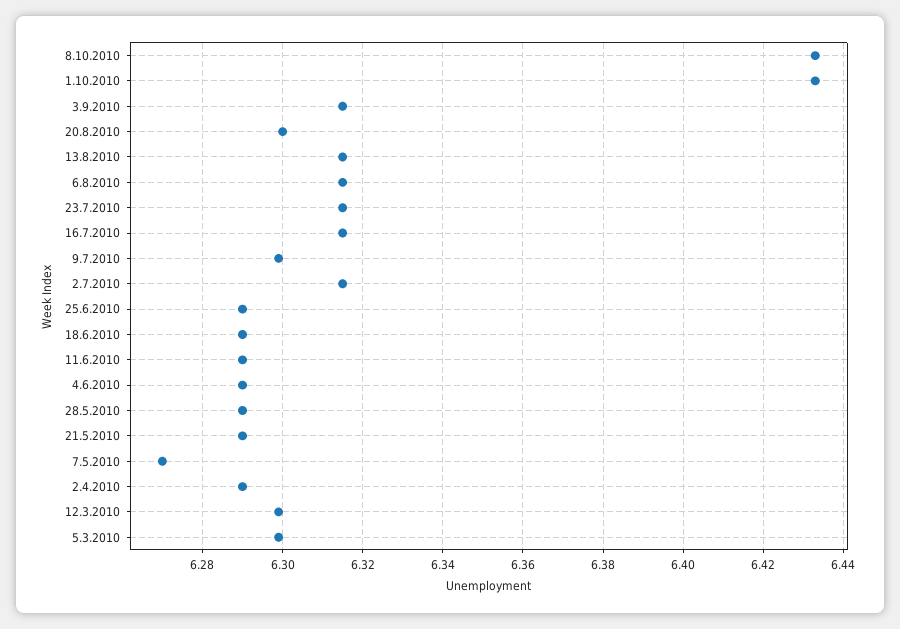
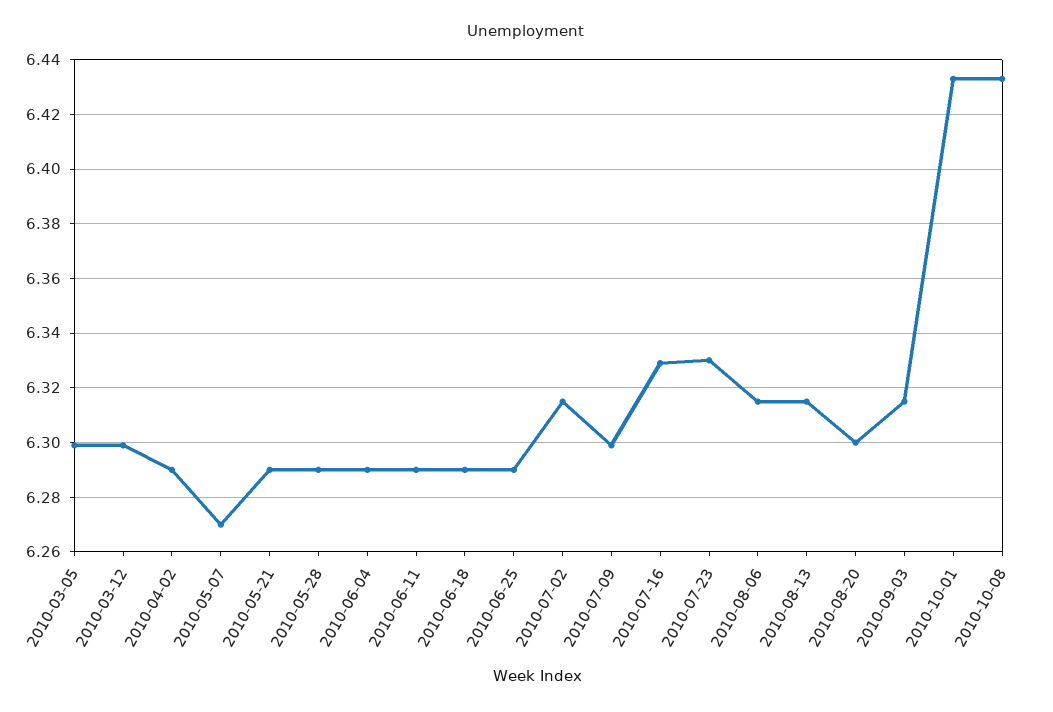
23.7.2010: 6.315 -> 6.33
16.7.2010: 6.315 -> 6.33

